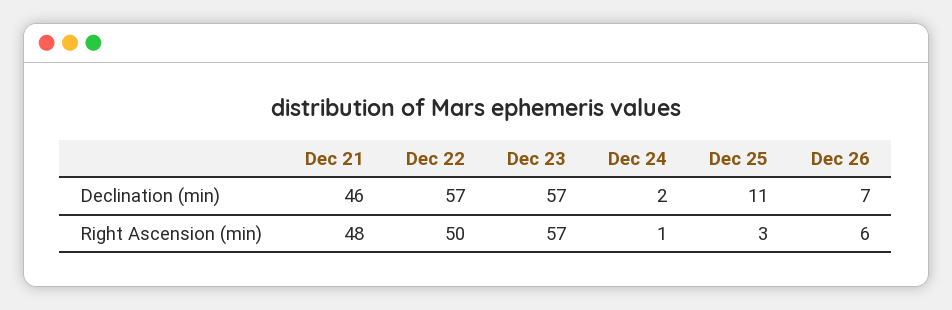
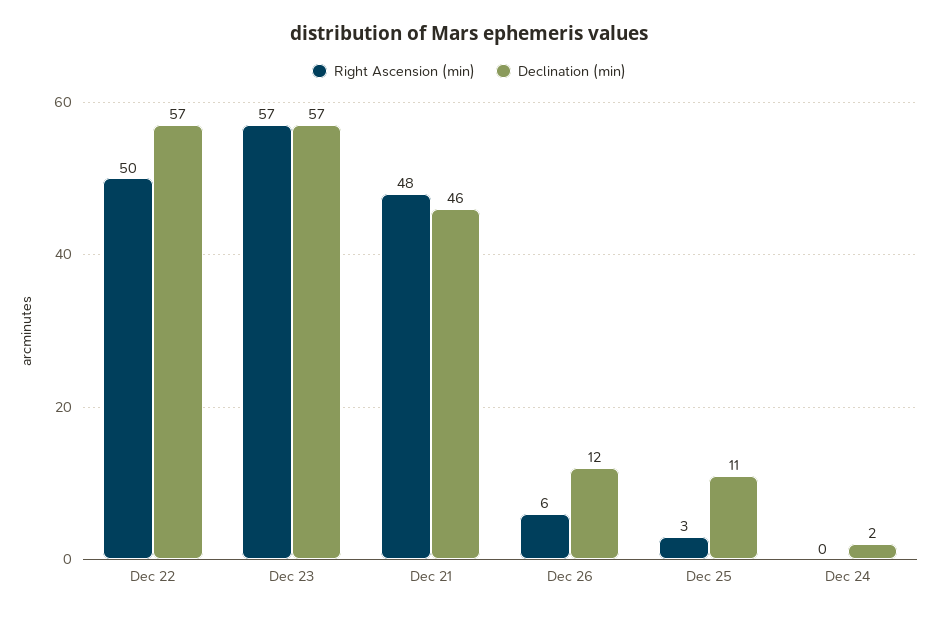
Declination (min), Dec 26: 7 -> 12
Right Ascension (min), Dec 24: 1 -> 0

